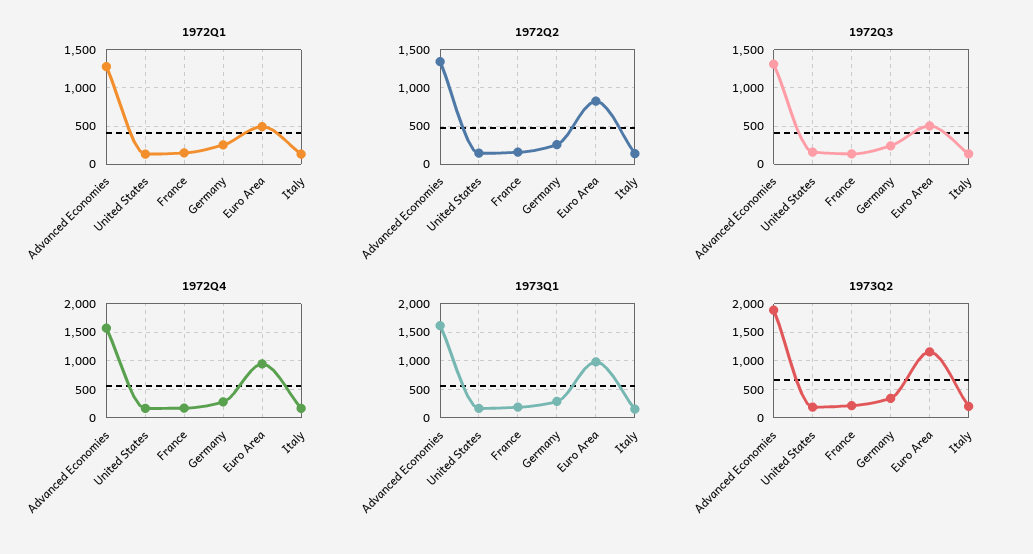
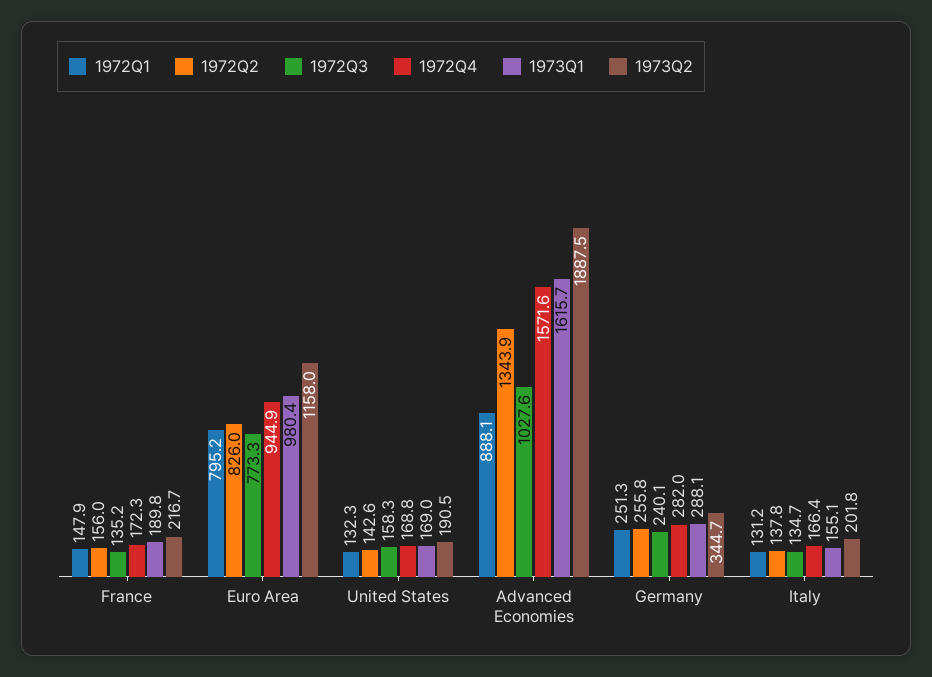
1972Q1, Advanced Economies: 1300 -> 888.1
1972Q1, Euro Area: 500 -> 795.2
1972Q3, Advanced Economies: 1300 -> 1027.6
1972Q3, Euro Area: 500 -> 773.3

